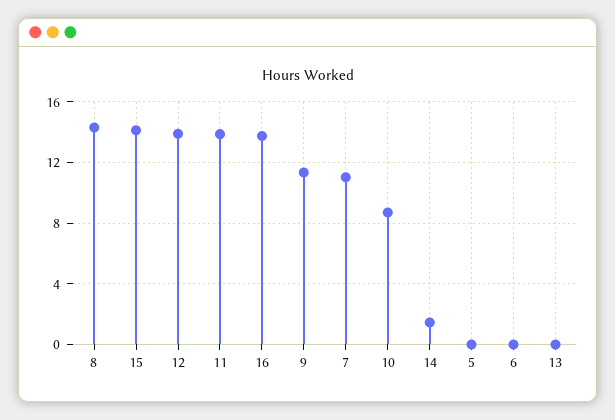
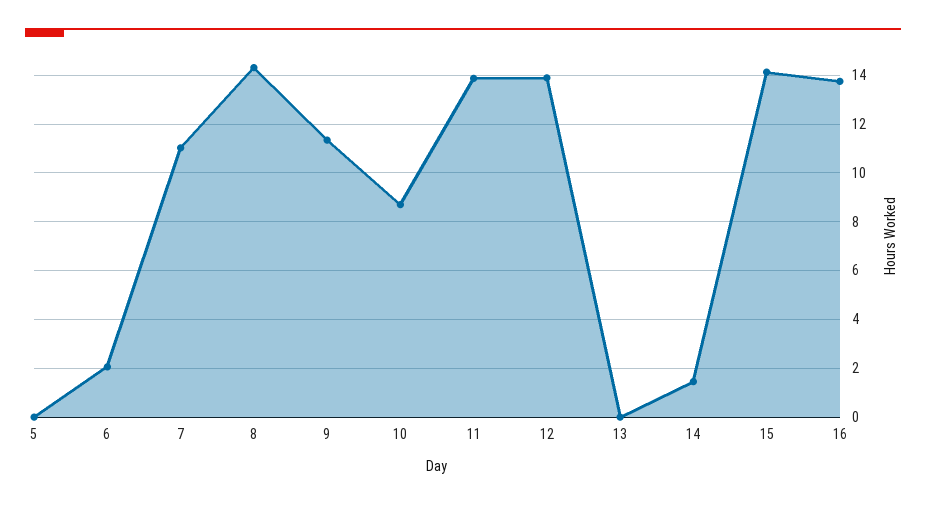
6: 0 -> 2

